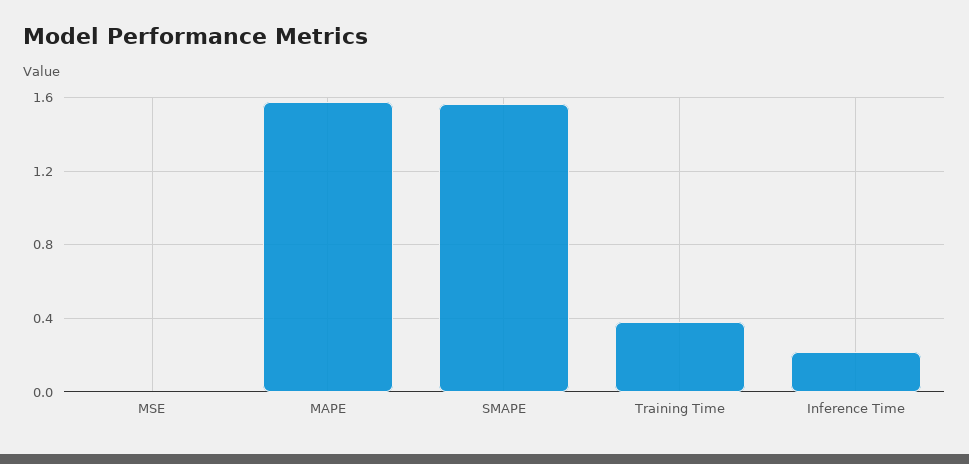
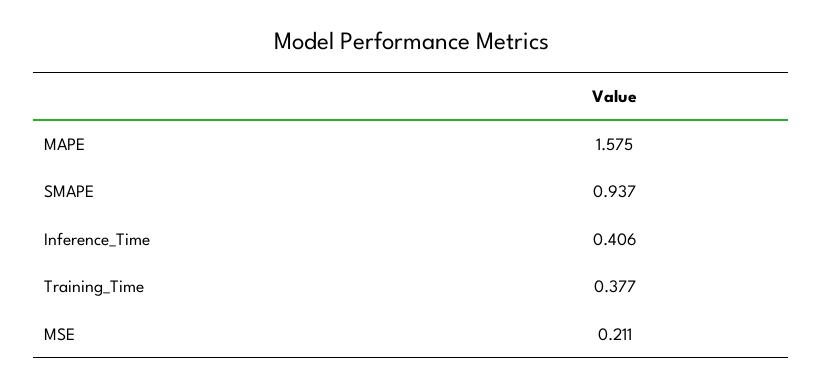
MSE: 0 -> 0.211
SMAPE: 1.55 -> 0.937
Inference Time: 0.2 -> 0.406

